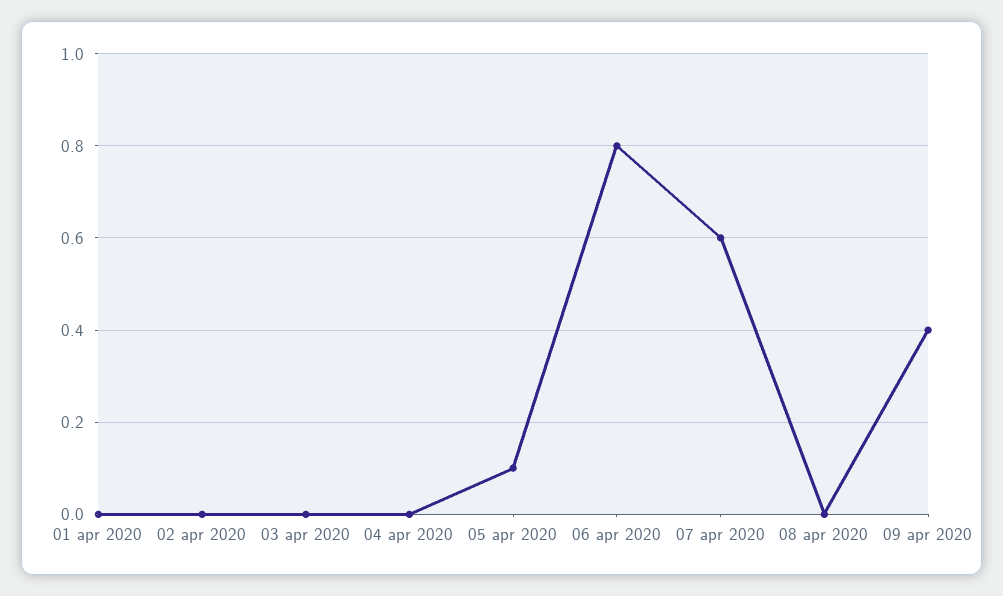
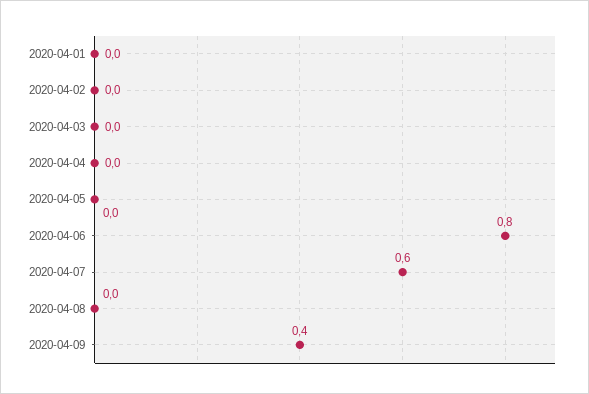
05 apr 2020: 0.1 -> 0

